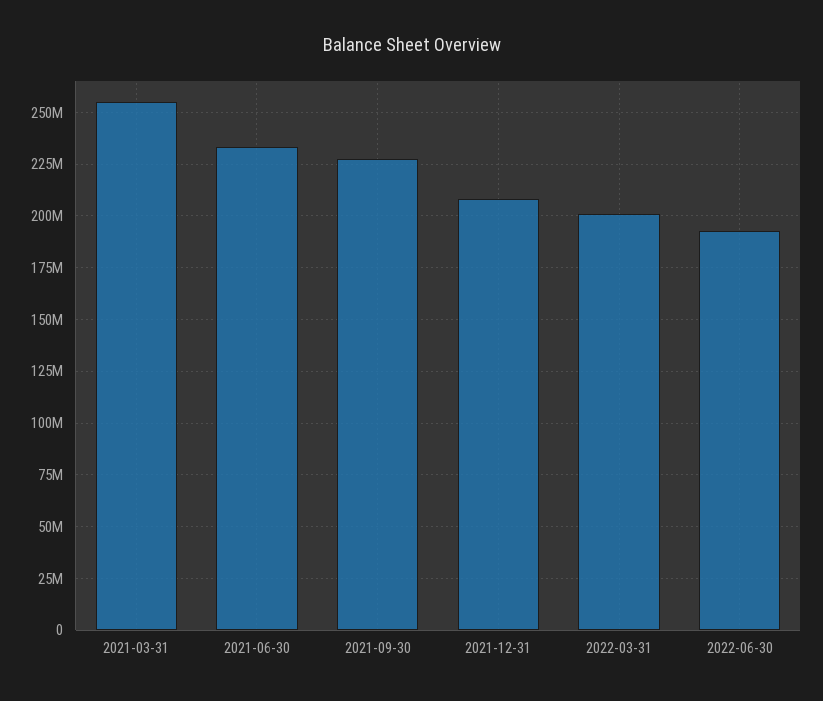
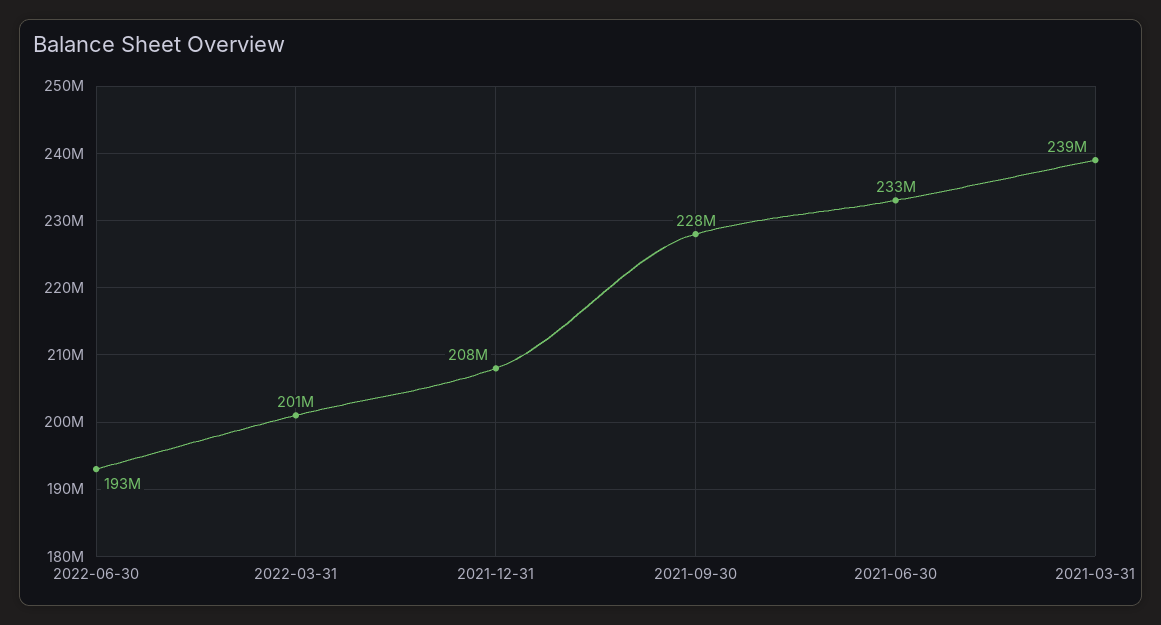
2021-03-31: 255000000 -> 239000000

